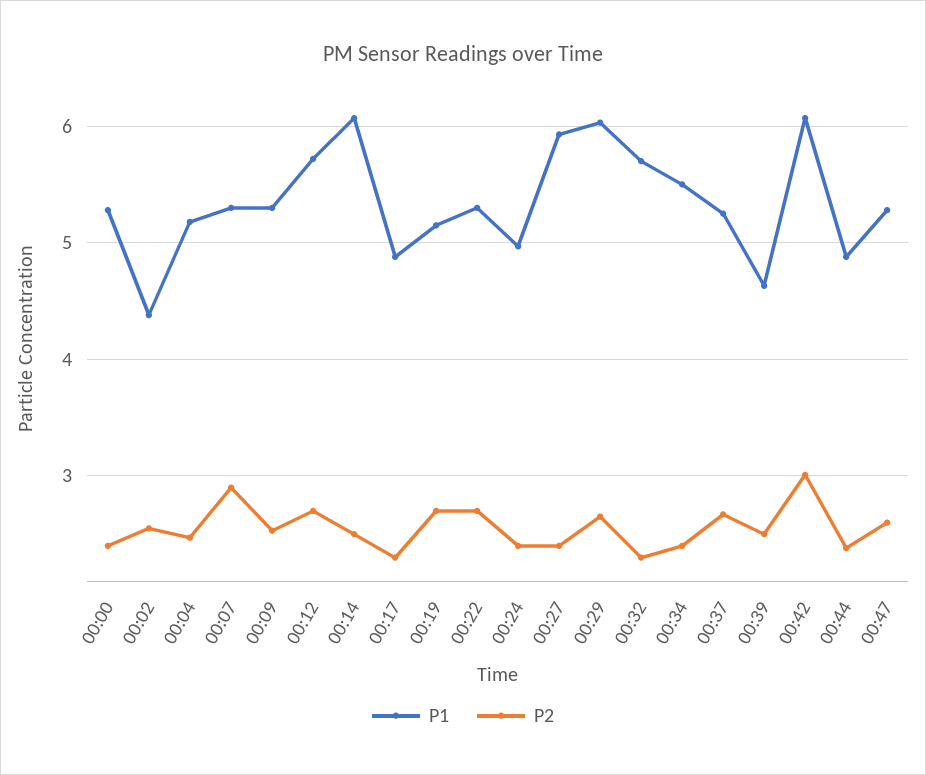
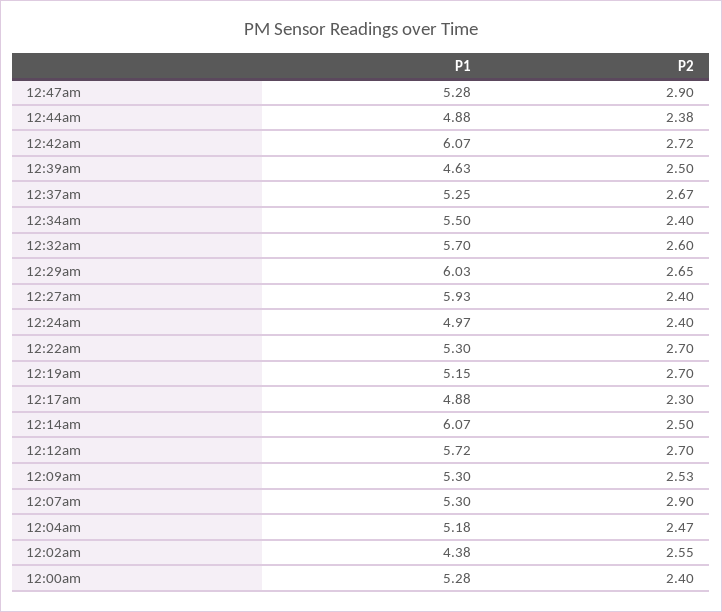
P2, 00:32: 2.3 -> 2.6
P2, 00:42: 3 -> 2.72
P2, 00:47: 2.6 -> 2.9

